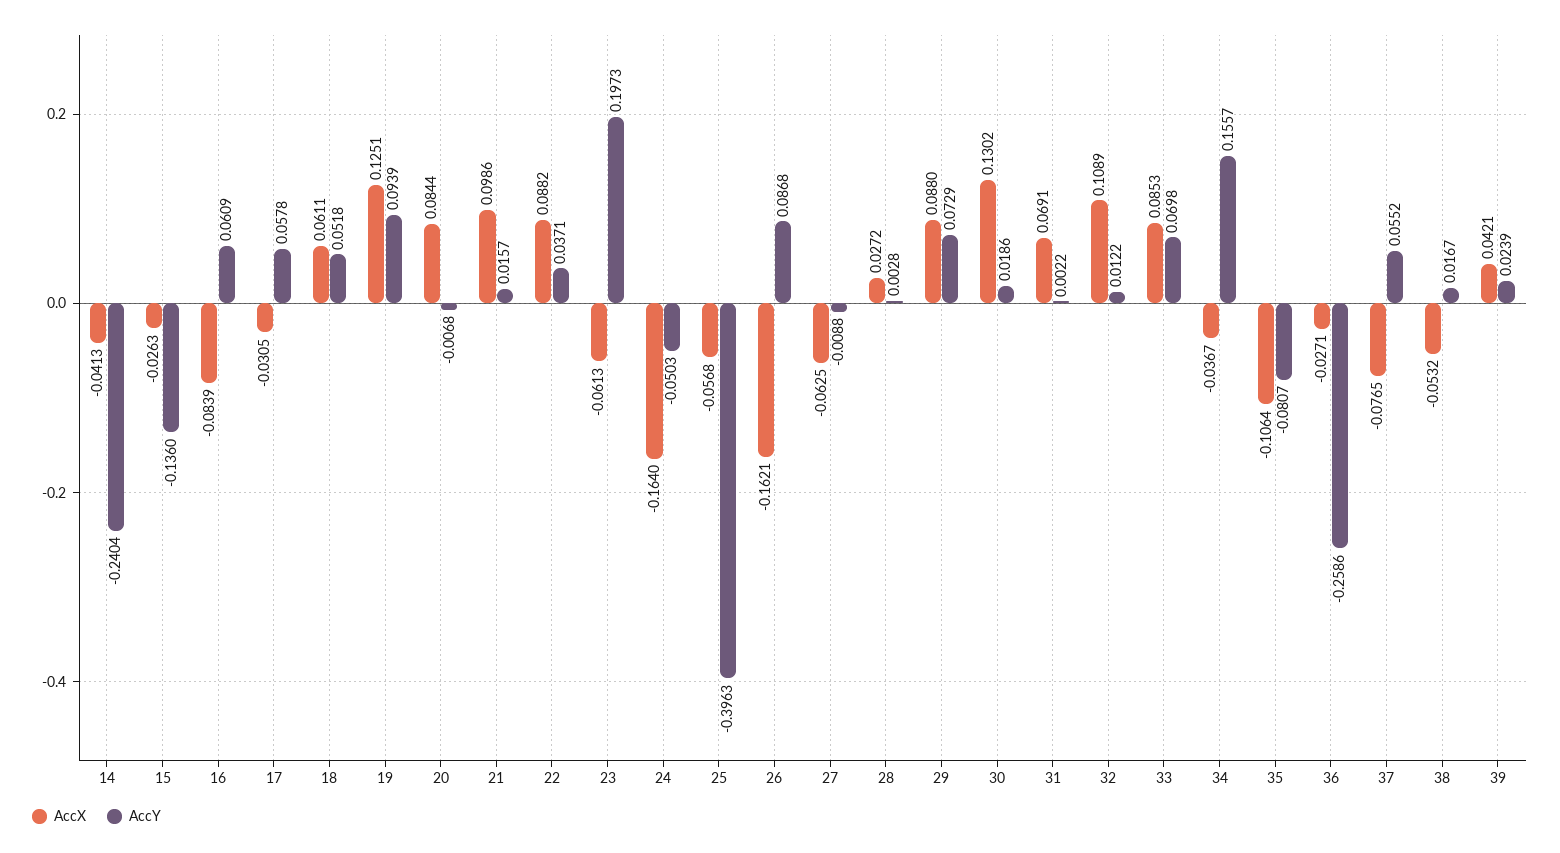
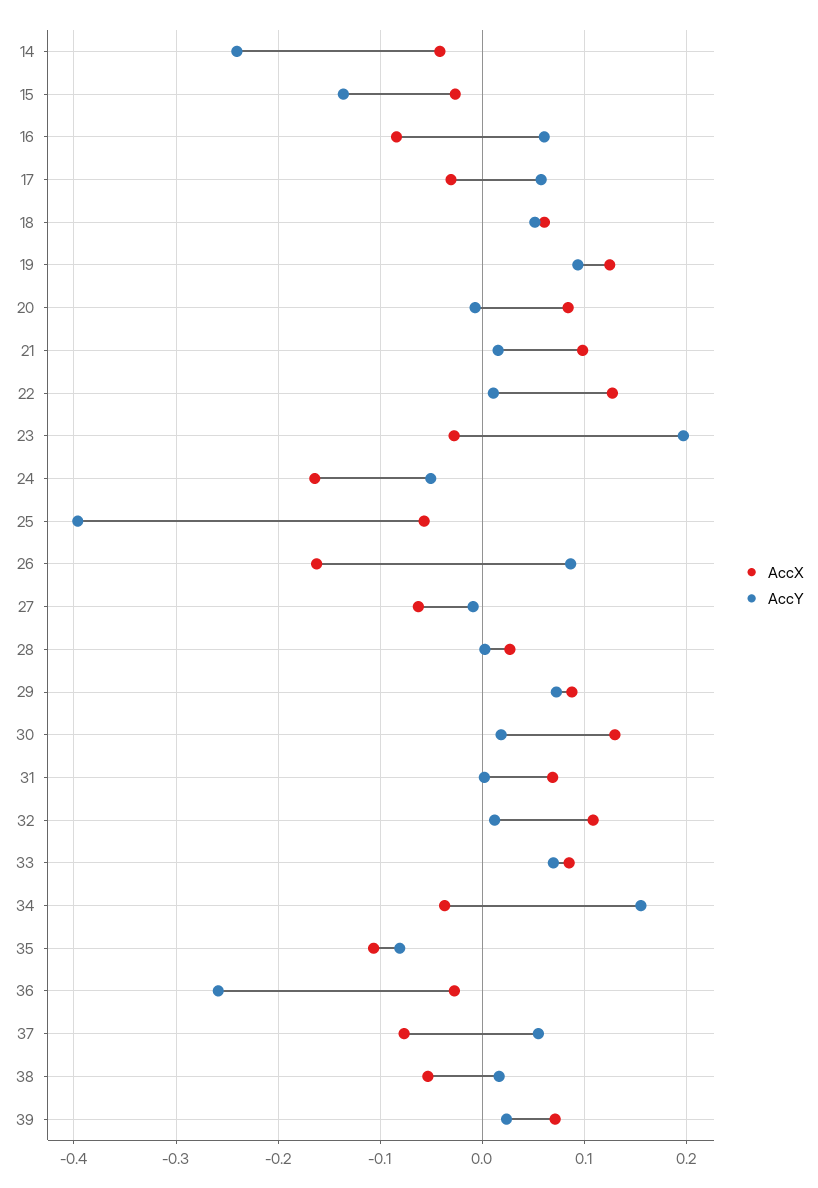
AccX, 22: 0.0882 -> 0.13
AccY, 22: 0.0371 -> 0.01
AccX, 23: -0.0613 -> -0.03
AccX, 39: 0.0421 -> 0.07

